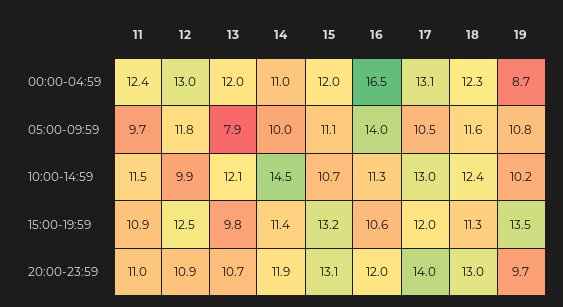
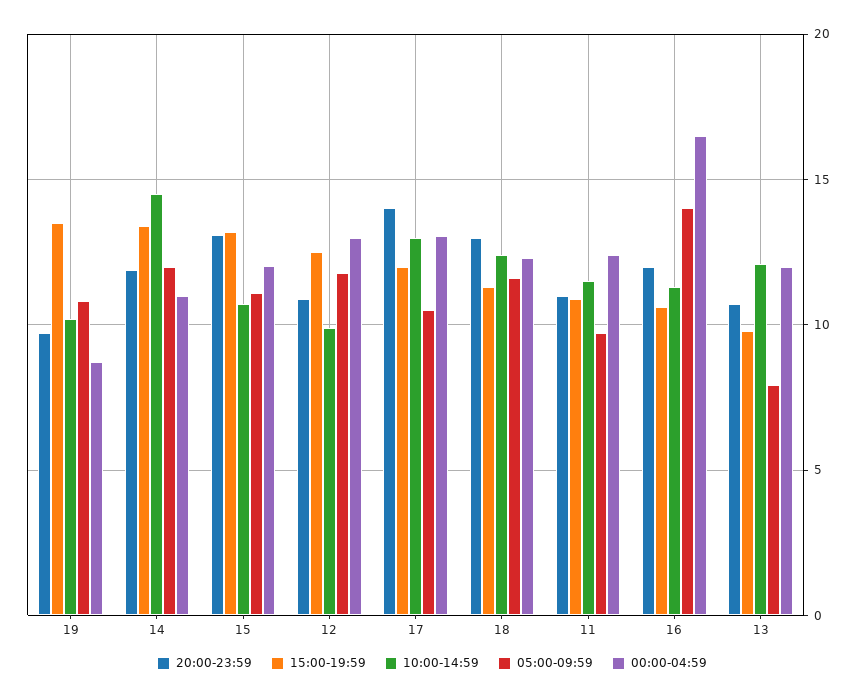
05:00-09:59, 14: 10 -> 12
15:00-19:59, 14: 11.4 -> 13.5

